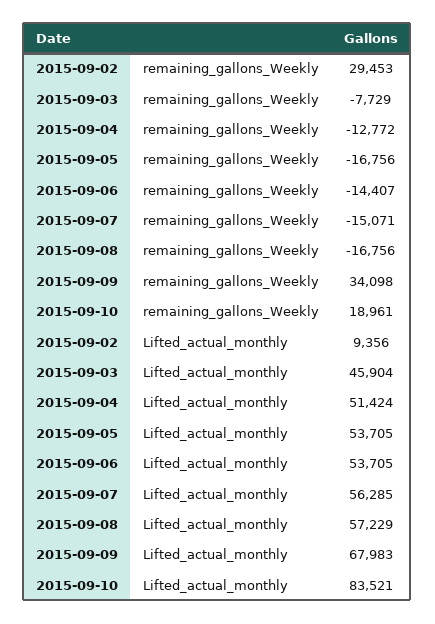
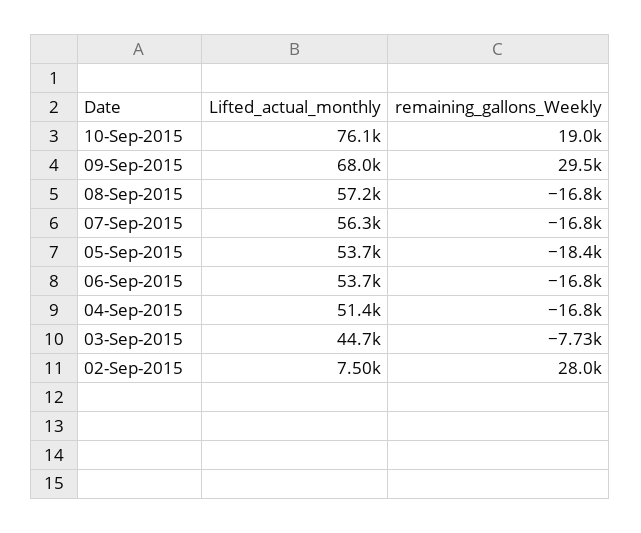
2015-09-02, remaining_gallons_Weekly: 29453 -> 28000
2015-09-04, remaining_gallons_Weekly: -12772 -> -16800
2015-09-05, remaining_gallons_Weekly: -16756 -> -18400
2015-09-06, remaining_gallons_Weekly: -14407 -> -16800
2015-09-07, remaining_gallons_Weekly: -15071 -> -16800
2015-09-09, remaining_gallons_Weekly: 34098 -> 29500
2015-09-02, Lifted_actual_monthly: 9356 -> 7500
2015-09-03, Lifted_actual_monthly: 45904 -> 44700
2015-09-10, Lifted_actual_monthly: 83521 -> 76100

